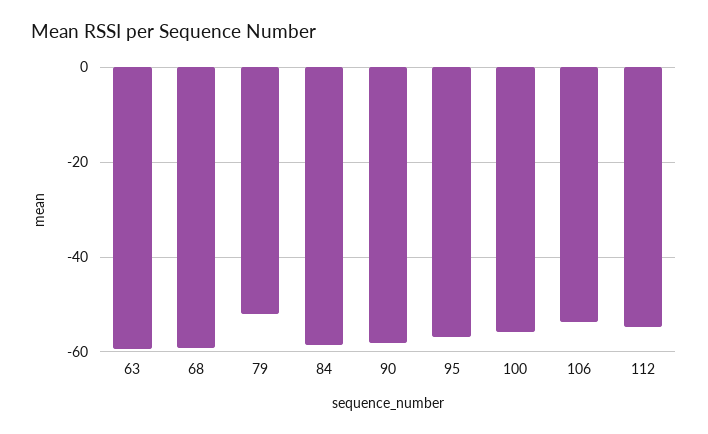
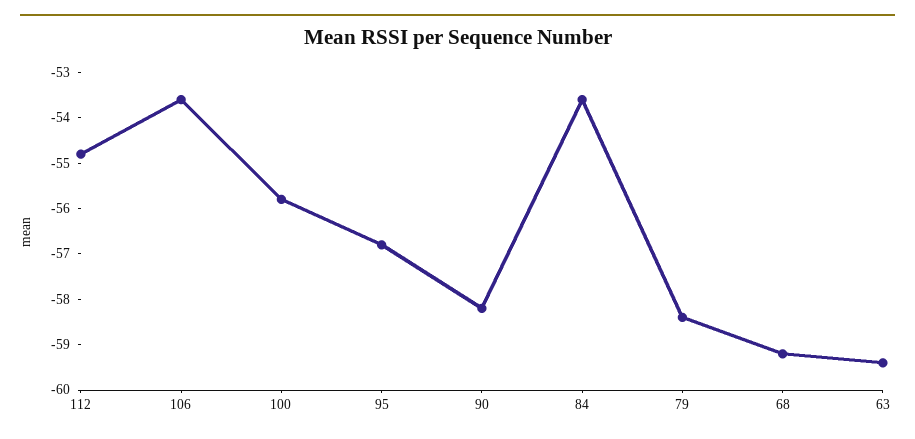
79: -52 -> -58.5
84: -58 -> -53.5

